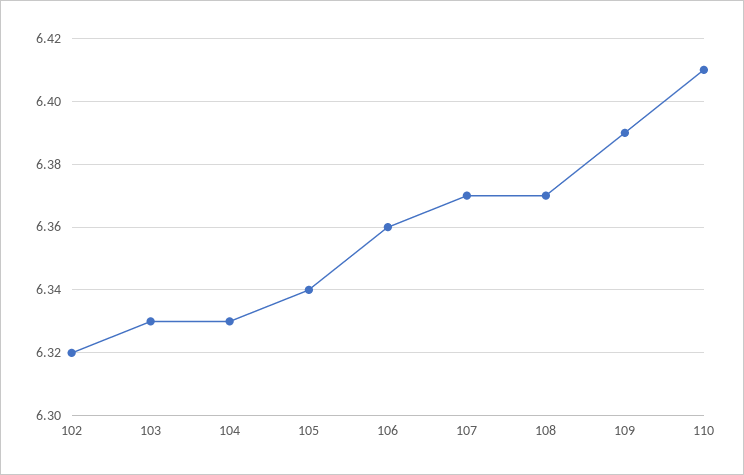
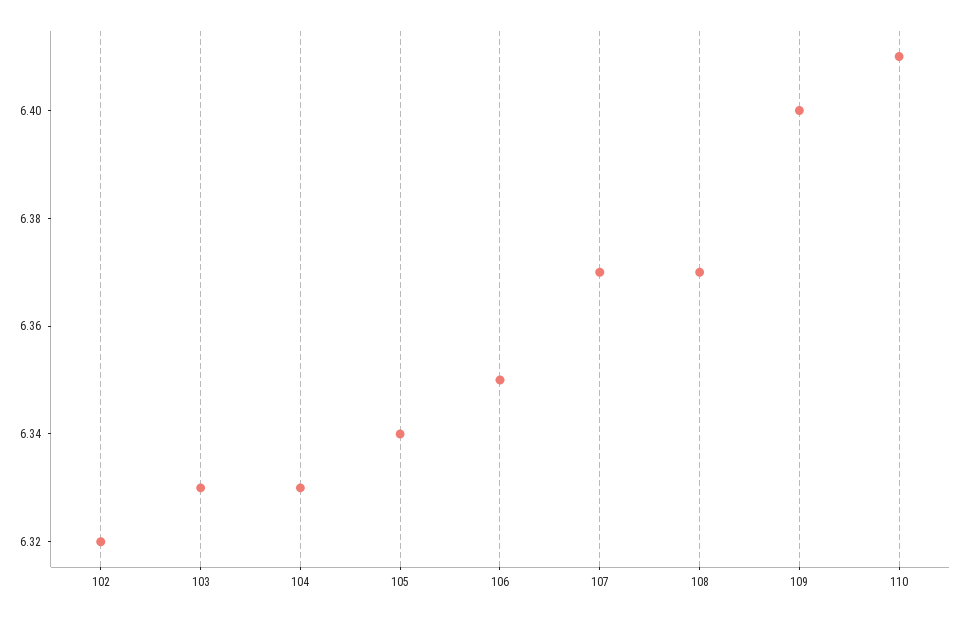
106: 6.36 -> 6.35
109: 6.39 -> 6.4

